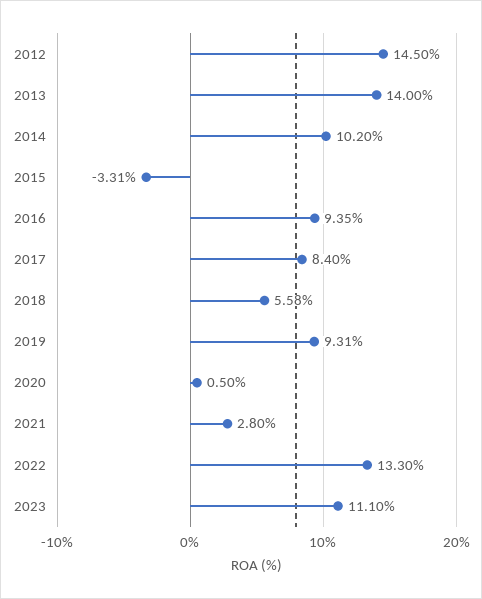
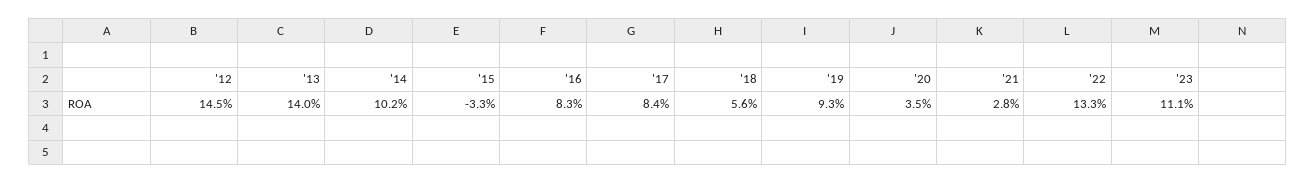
2016: 9.35 -> 8.3
2020: 0.5 -> 3.5

